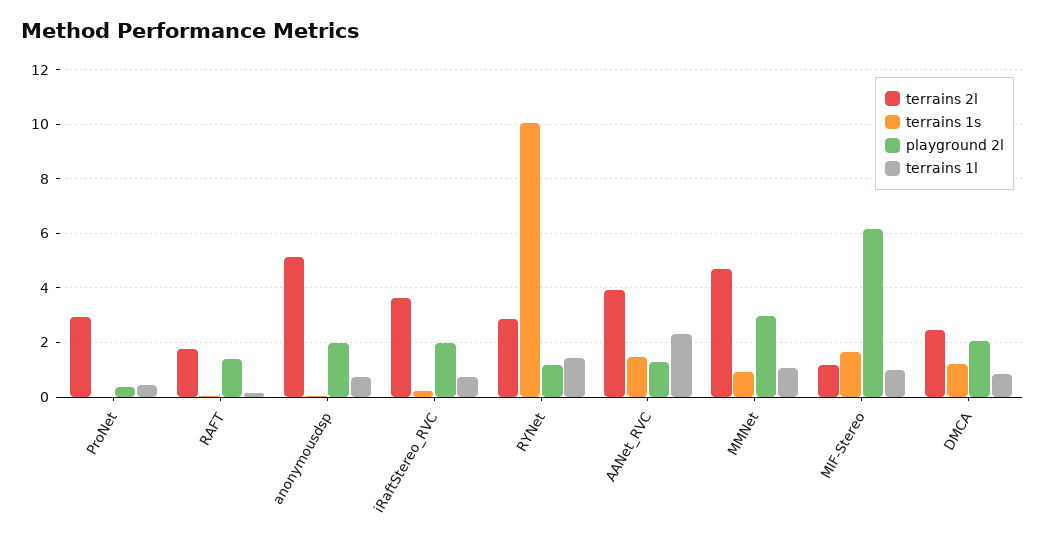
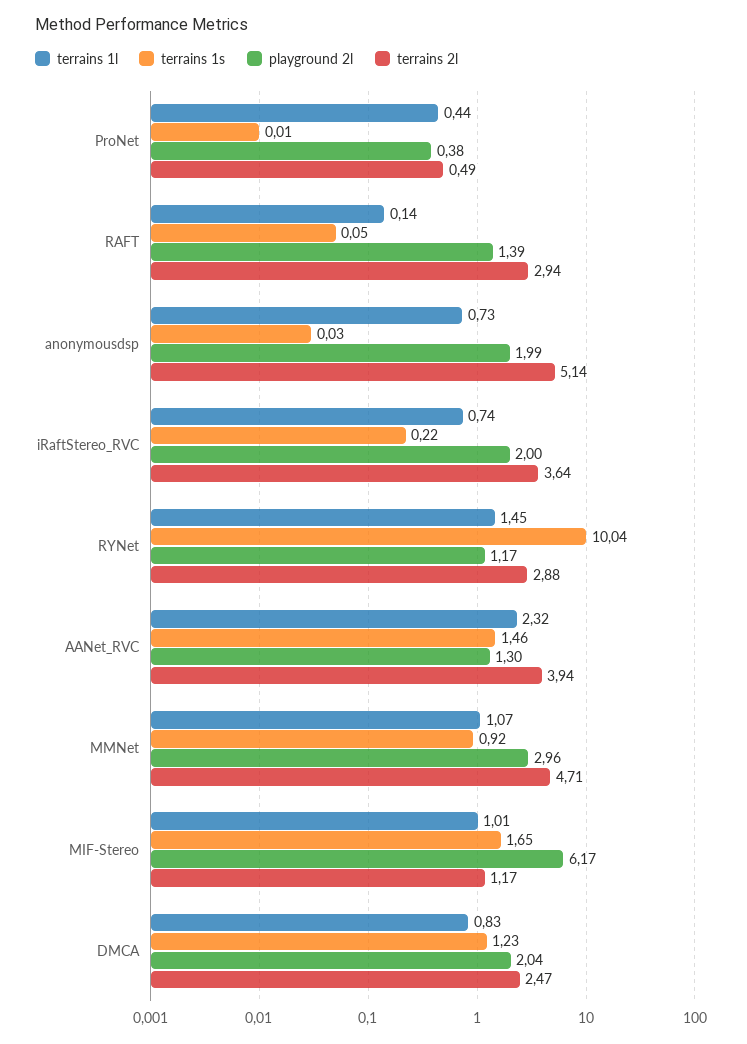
terrains 2l, ProNet: 3 -> 0.49
terrains 2l, RAFT: 1.75 -> 2.94

